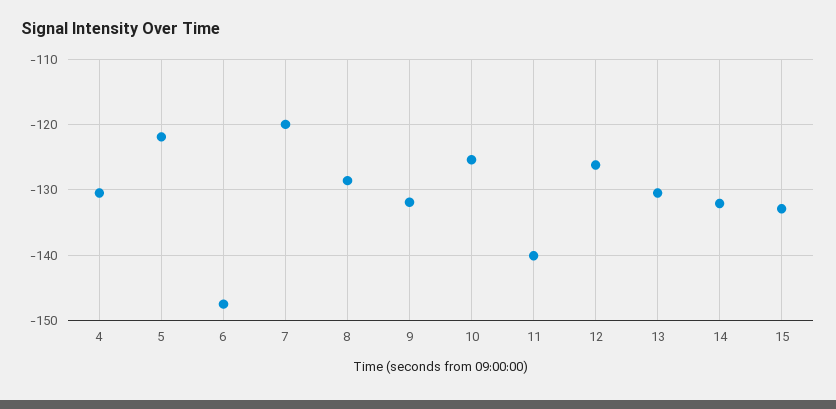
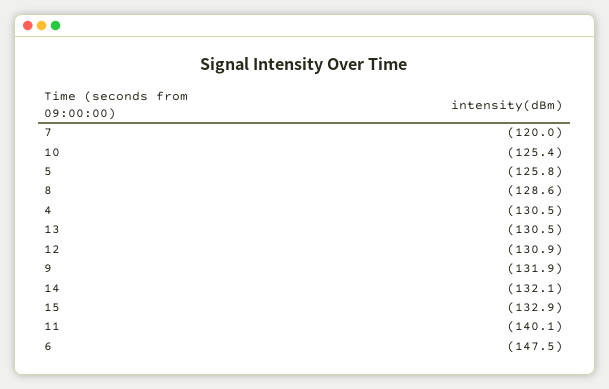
5: -122 -> -125.8
12: -126 -> -130.9

